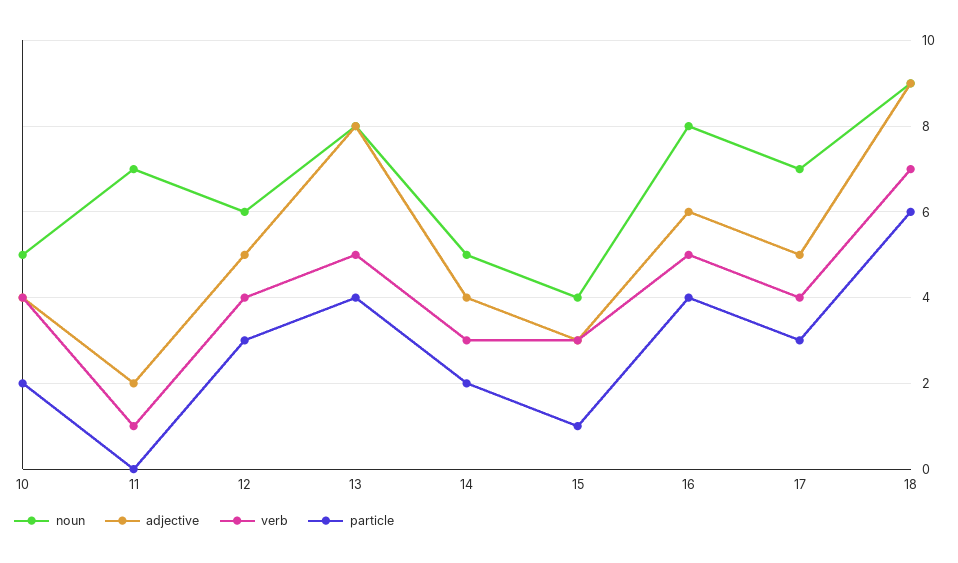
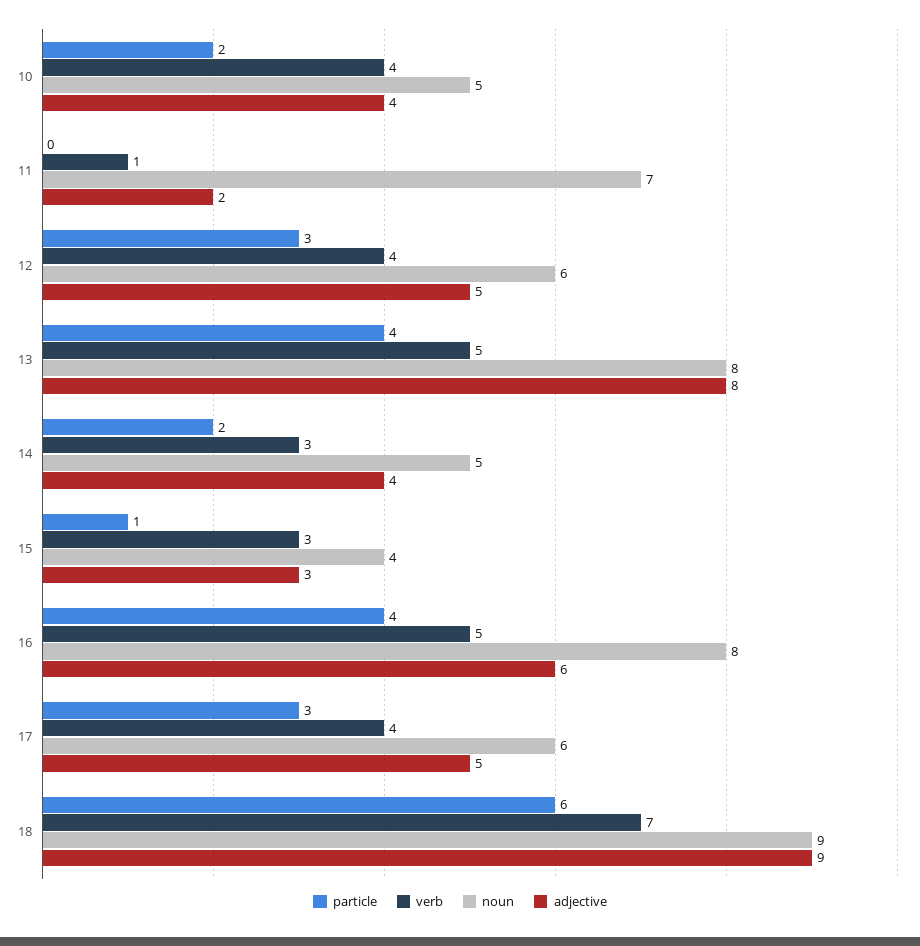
noun, 17: 7 -> 6

